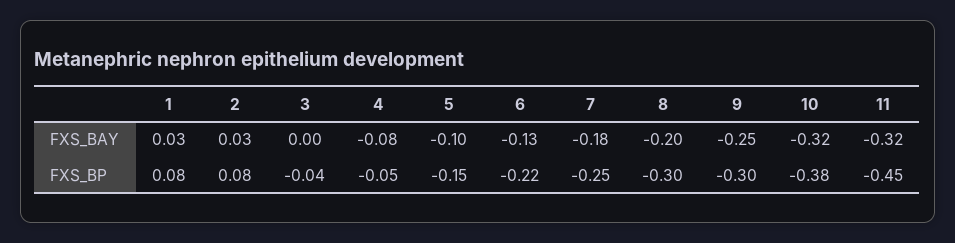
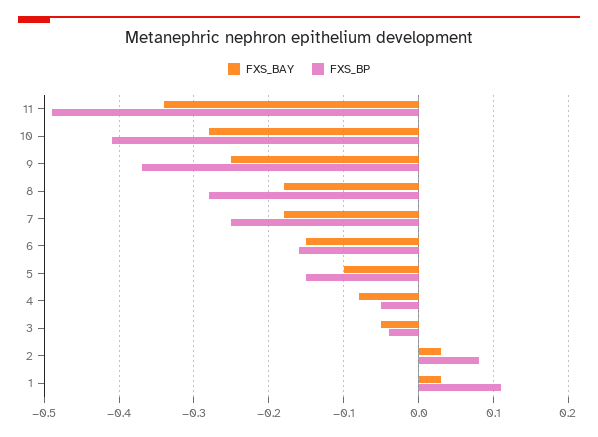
FXS_BAY, 3: 0 -> -0.05
FXS_BAY, 6: -0.13 -> -0.15
FXS_BAY, 8: -0.2 -> -0.18
FXS_BAY, 10: -0.32 -> -0.28
FXS_BAY, 11: -0.32 -> -0.34
FXS_BP, 1: 0.08 -> 0.11
FXS_BP, 6: -0.22 -> -0.16
FXS_BP, 8: -0.3 -> -0.28
FXS_BP, 9: -0.3 -> -0.37
FXS_BP, 10: -0.38 -> -0.41
FXS_BP, 11: -0.45 -> -0.49

